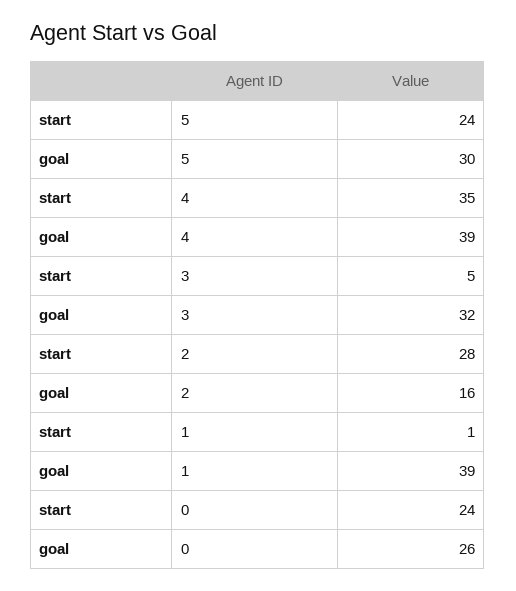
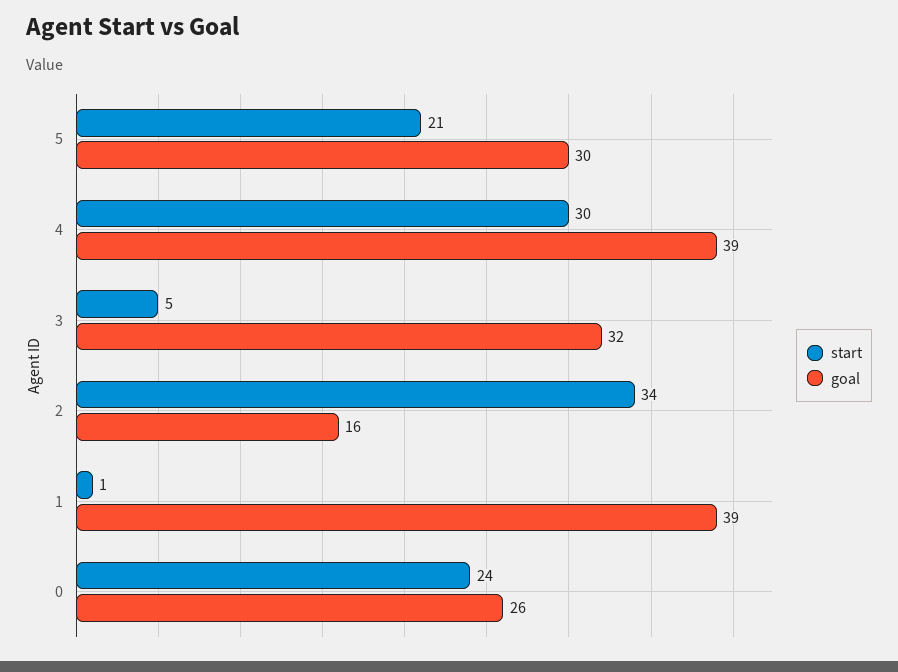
start, 5: 24 -> 21
start, 4: 35 -> 30
start, 2: 28 -> 34

